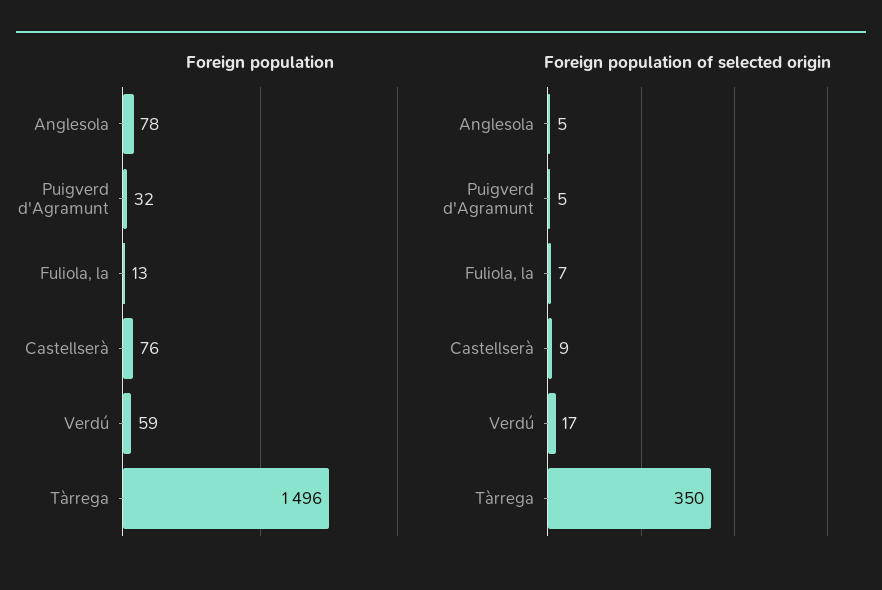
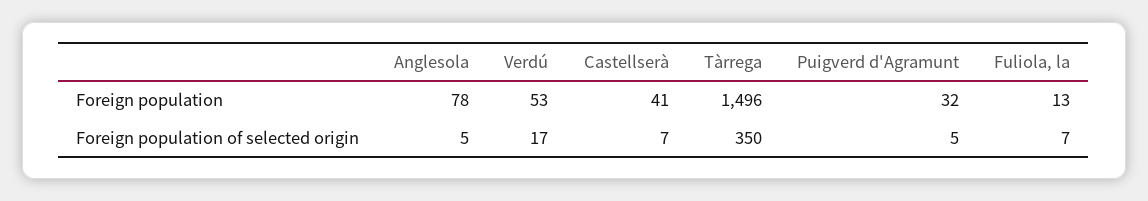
Foreign population, Castellserà: 76 -> 41
Foreign population, Verdú: 59 -> 53
Foreign population of selected origin, Castellserà: 9 -> 7

